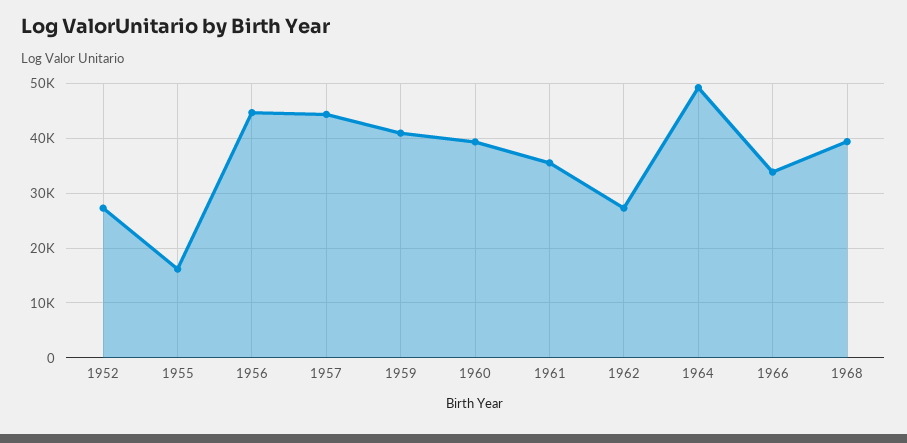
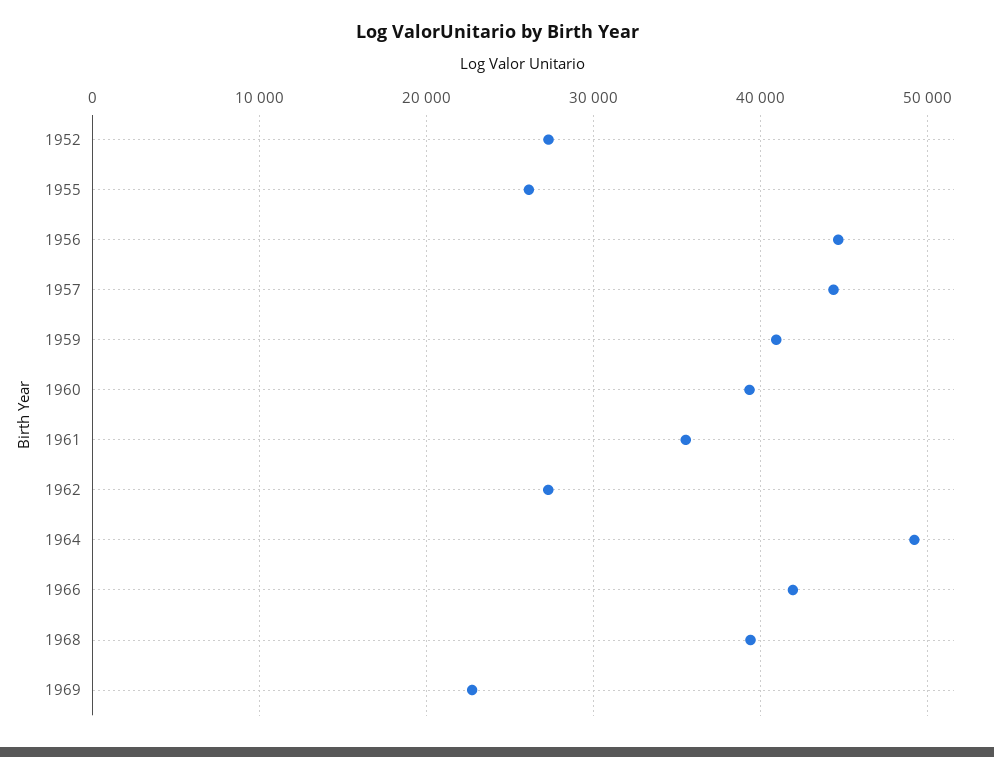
1955: 16000 -> 26000
1966: 34000 -> 42000
1969: none -> 23000

